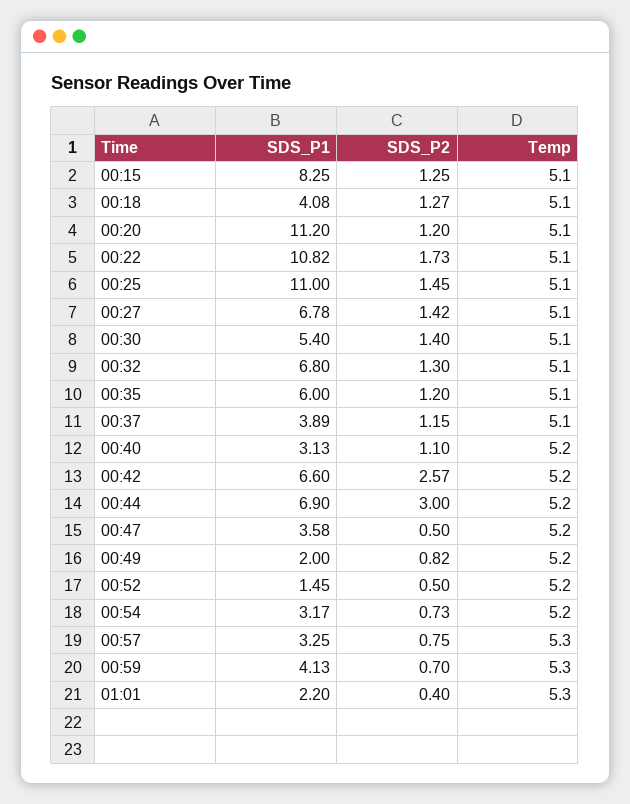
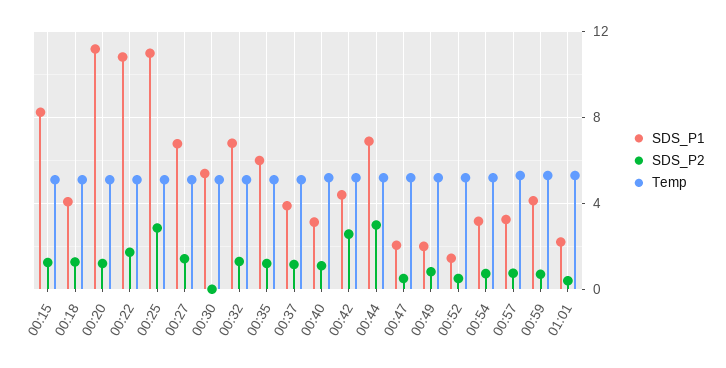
SDS_P2, 00:25: 1.45 -> 3
SDS_P2, 00:30: 1.4 -> 0
SDS_P1, 00:42: 6.6 -> 4.5
SDS_P1, 00:47: 3.58 -> 2

